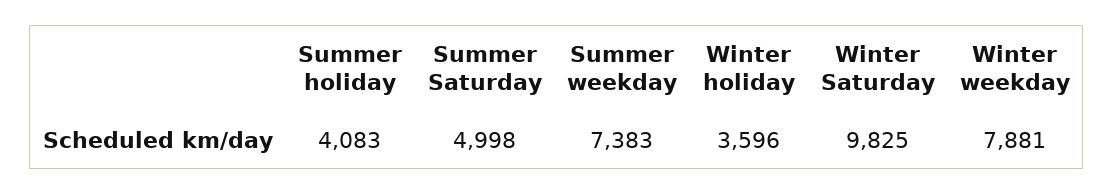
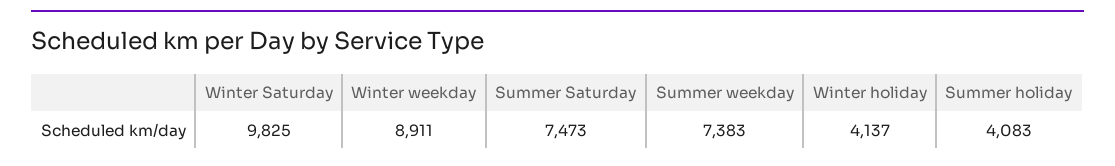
Summer Saturday: 4998 -> 7473
Winter holiday: 3596 -> 4137
Winter weekday: 7881 -> 8911

